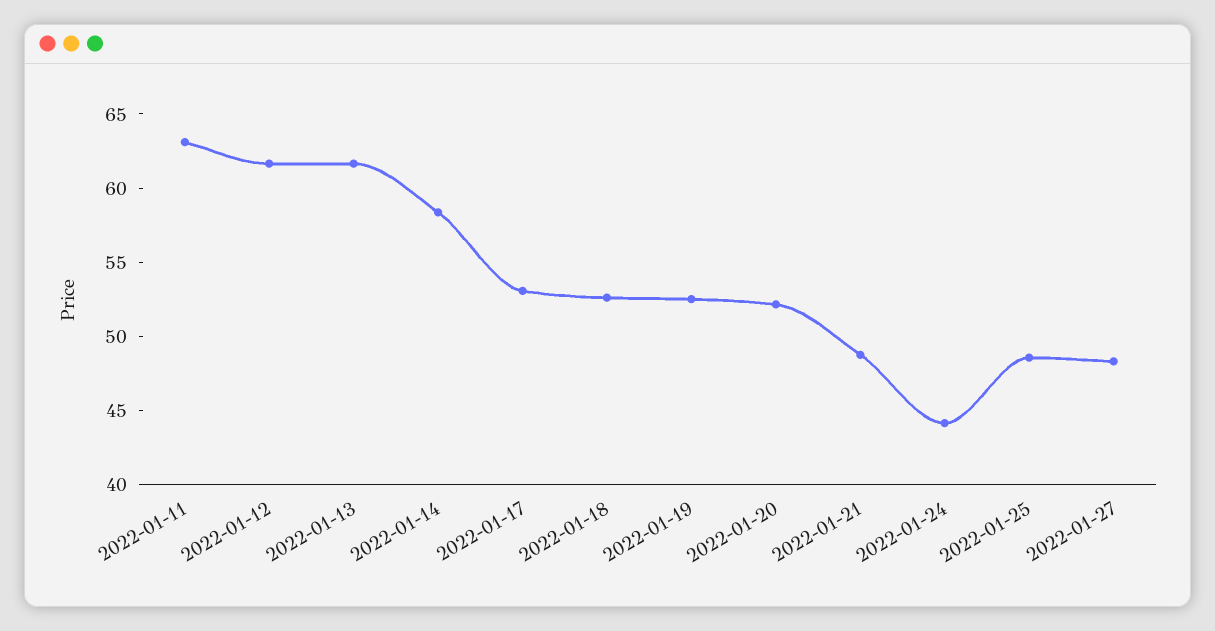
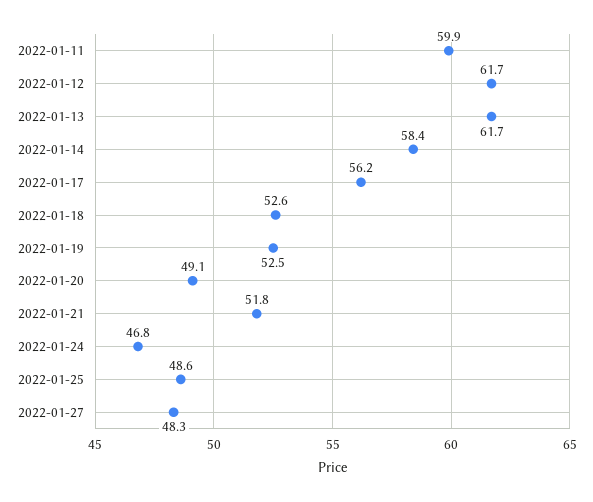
2022-01-11: 63 -> 59.9
2022-01-17: 53 -> 56.2
2022-01-20: 52 -> 49.1
2022-01-21: 49 -> 51.8
2022-01-24: 44 -> 46.8

